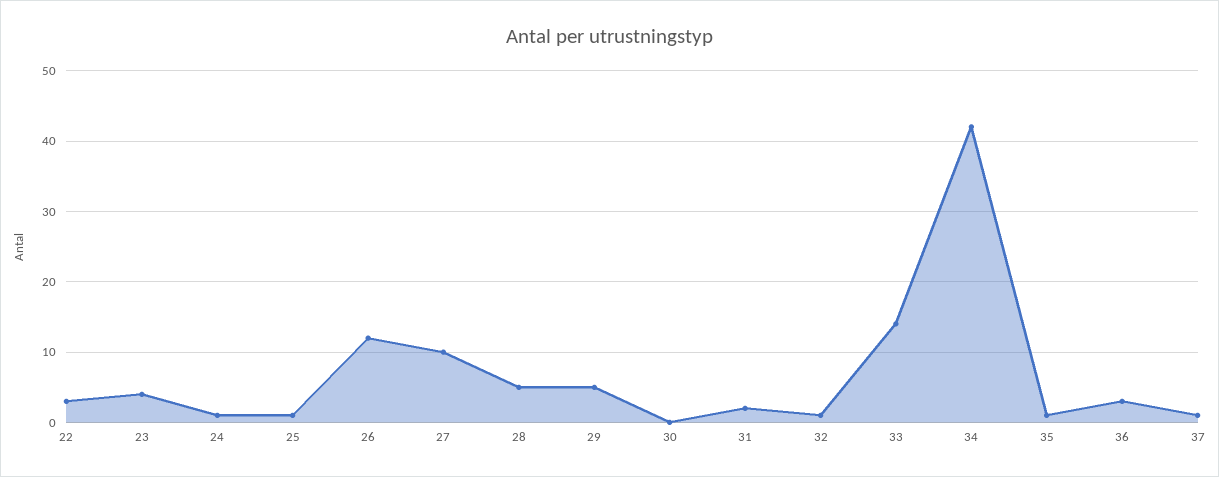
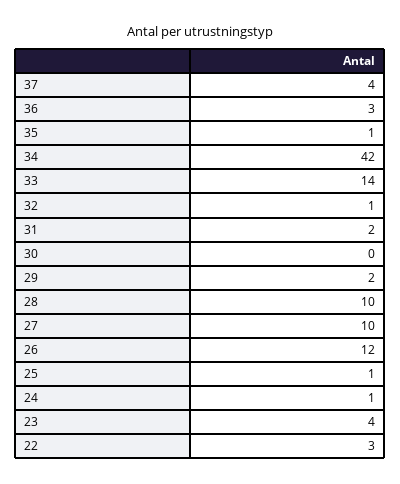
28: 5 -> 10
29: 5 -> 2
37: 1 -> 4

